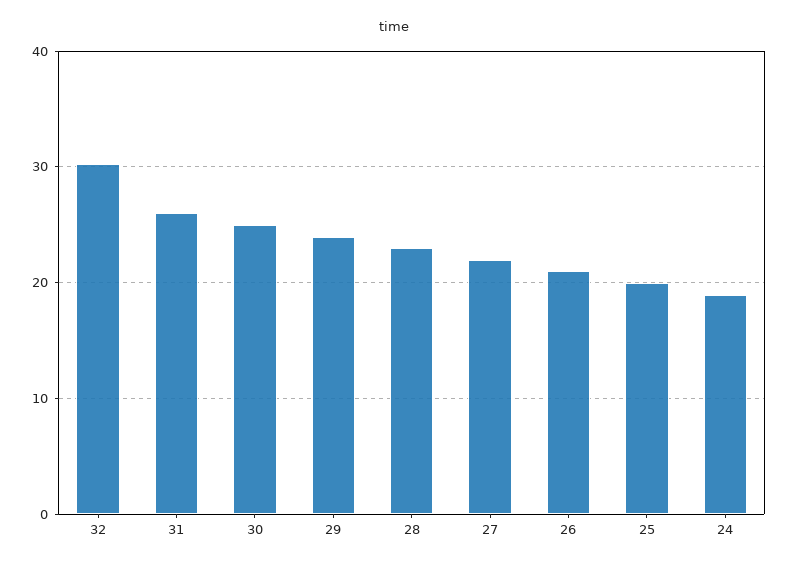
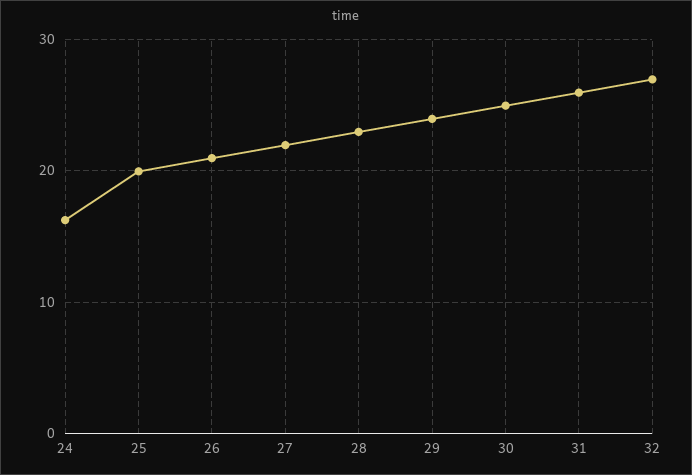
32: 30 -> 27
24: 19 -> 16

